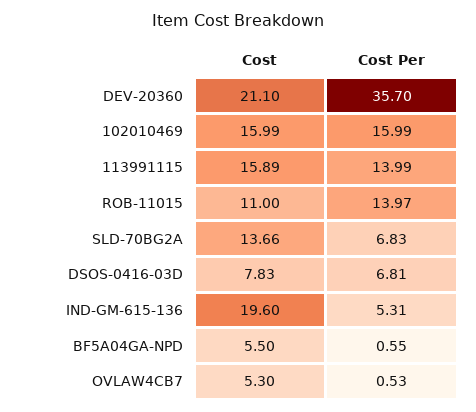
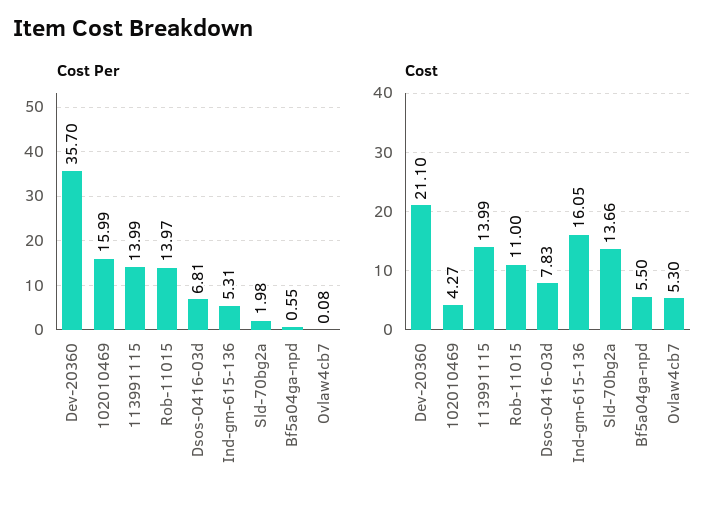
Cost, 102010469: 15.99 -> 4.27
Cost, 113991115: 15.89 -> 13.99
Cost Per, SLD-70BG2A: 6.83 -> 1.98
Cost, IND-GM-615-136: 19.6 -> 16.05
Cost Per, OVLAW4CB7: 0.53 -> 0.08

